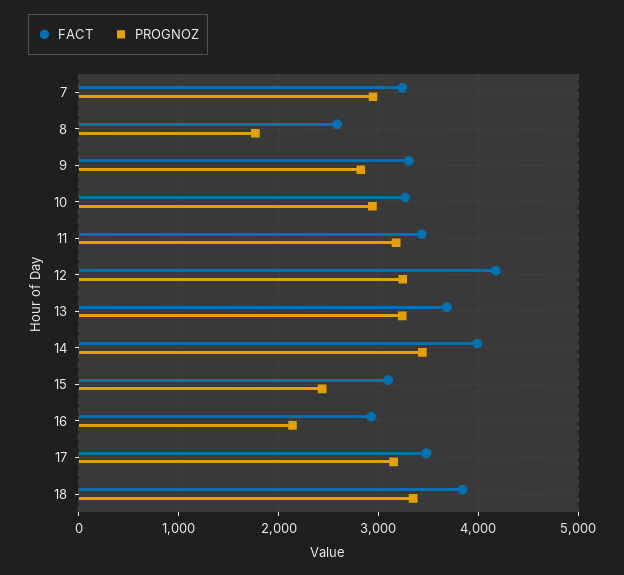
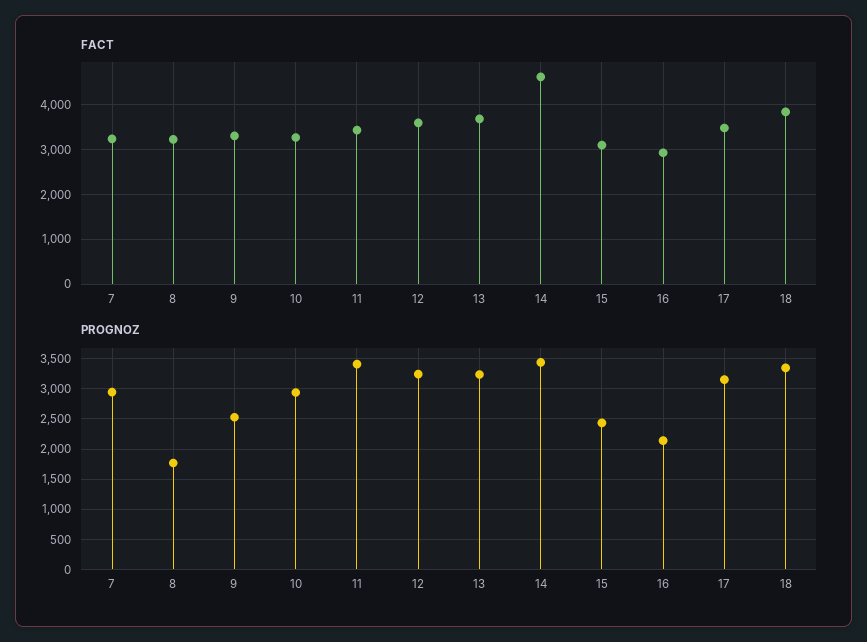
FACT, 8: 2600 -> 3200
PROGNOZ, 9: 2800 -> 2500
PROGNOZ, 11: 3200 -> 3400
FACT, 12: 4200 -> 3600
FACT, 14: 4000 -> 4600

